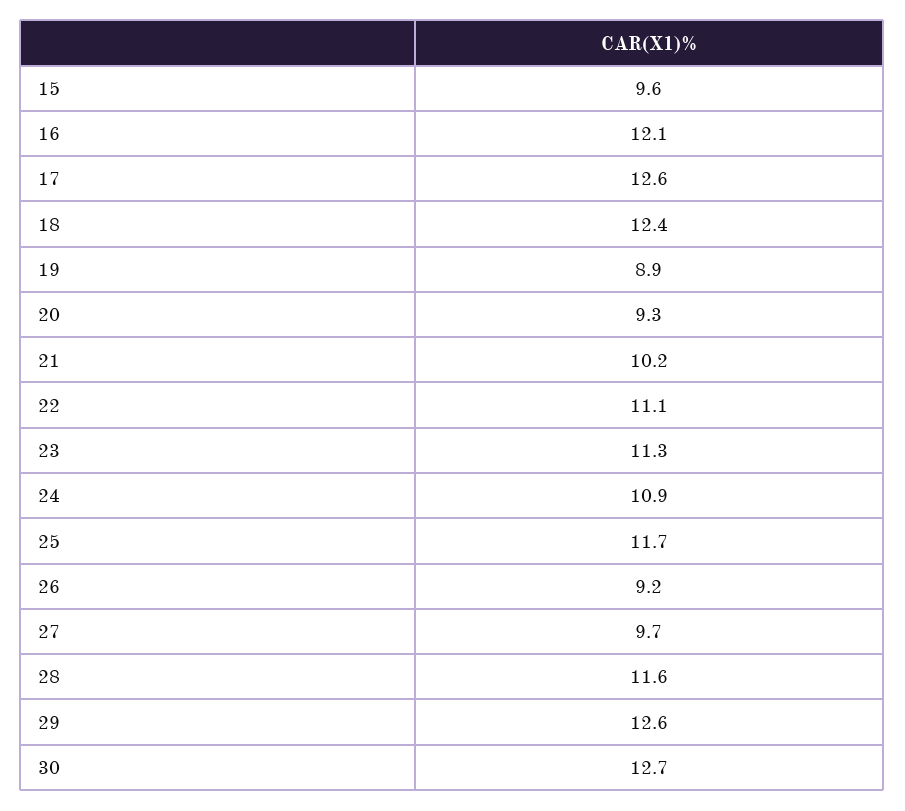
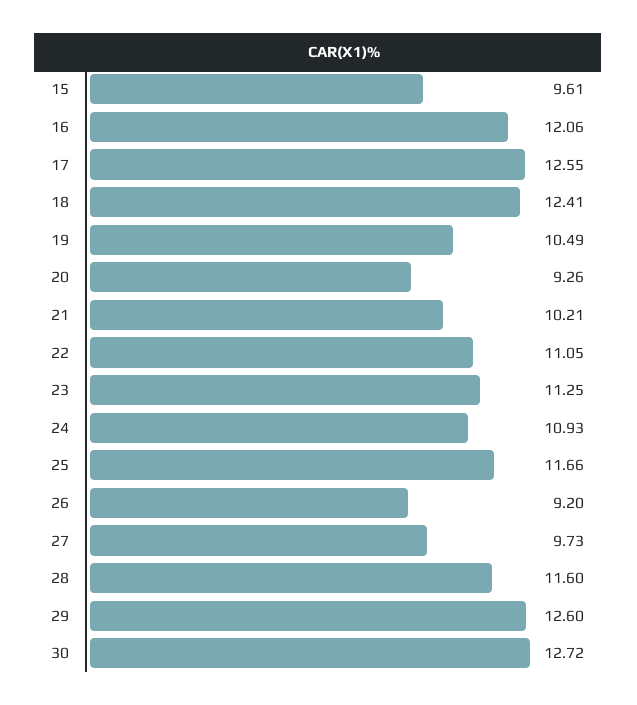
19: 8.9 -> 10.49

